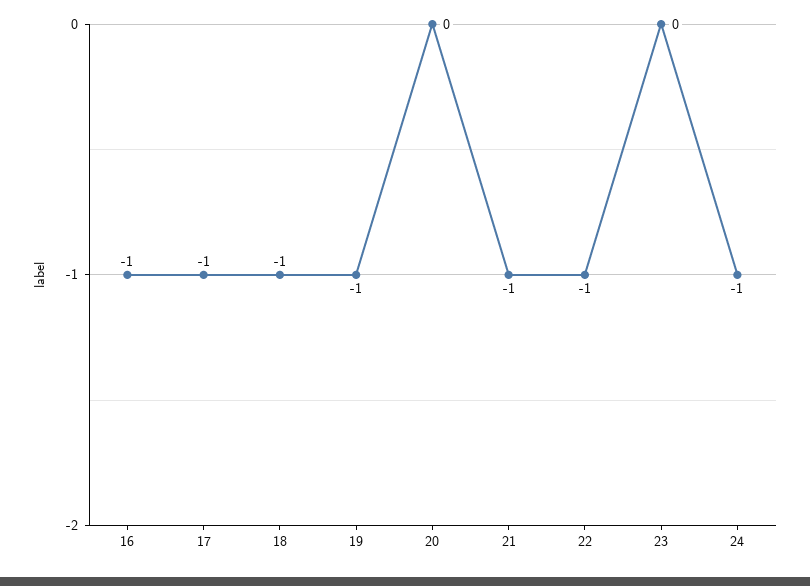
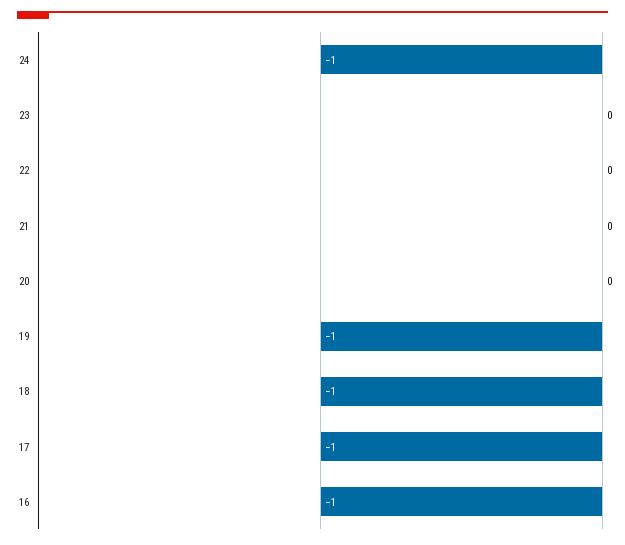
21: -1 -> 0
22: -1 -> 0

